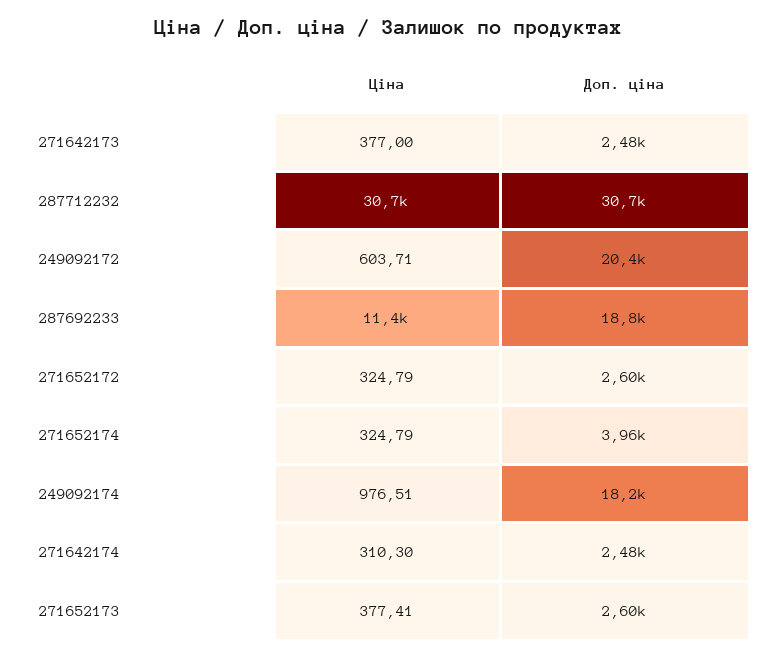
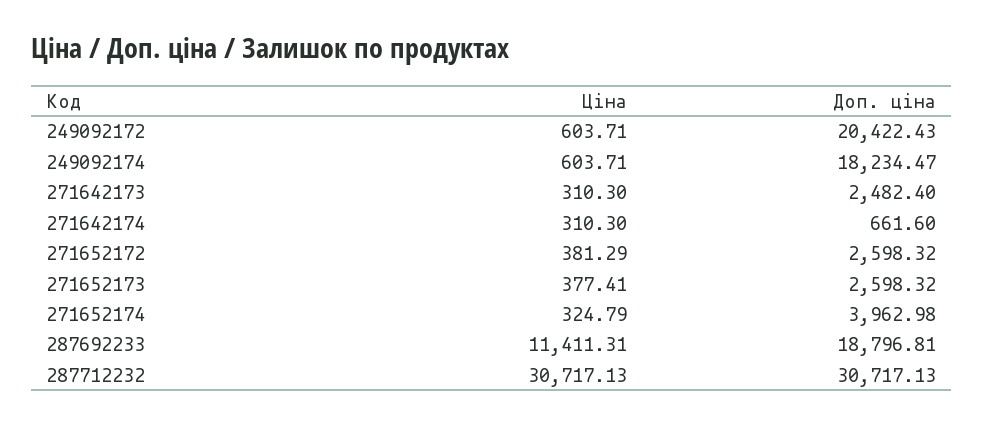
Ціна, 271642173: 377 -> 310.3
Ціна, 271652172: 324.79 -> 381.29
Ціна, 249092174: 976.51 -> 603.71
Доп. ціна, 271642174: 2480 -> 661.6

